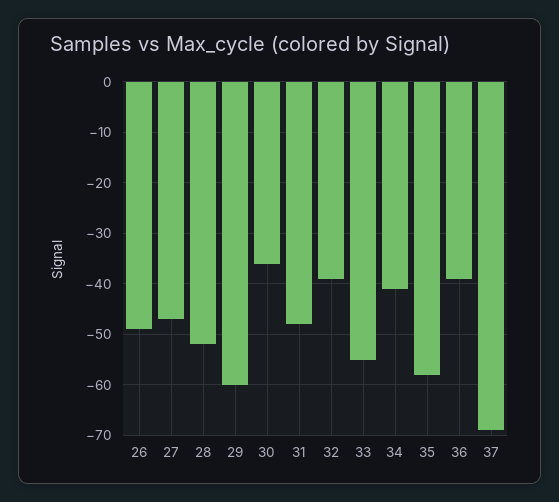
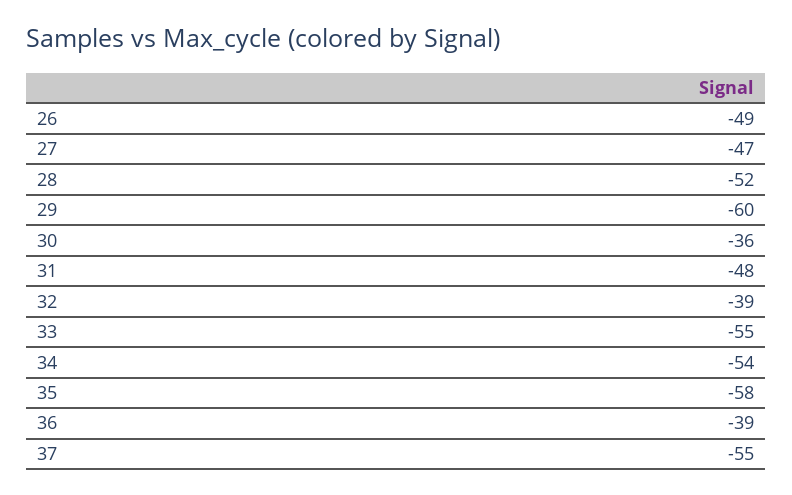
34: -40 -> -54
37: -70 -> -55

